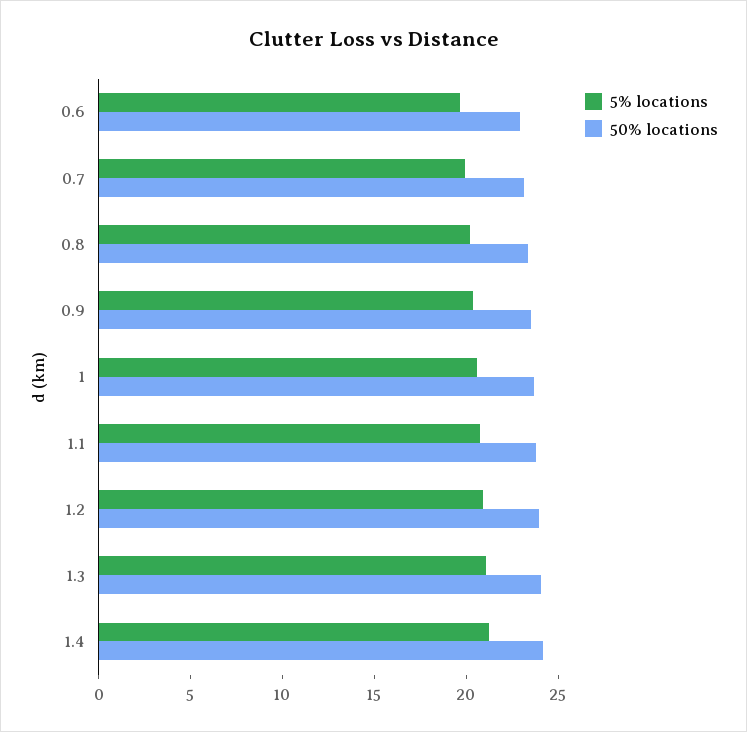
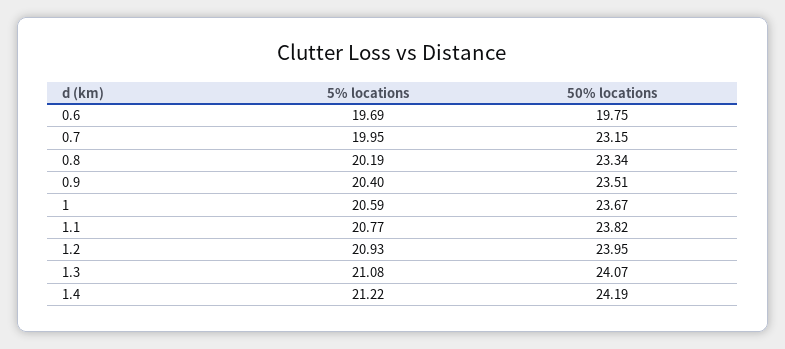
50% locations, 0.6: 23 -> 19.75

